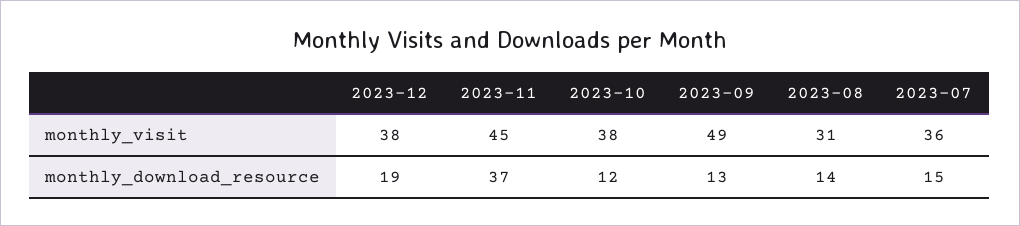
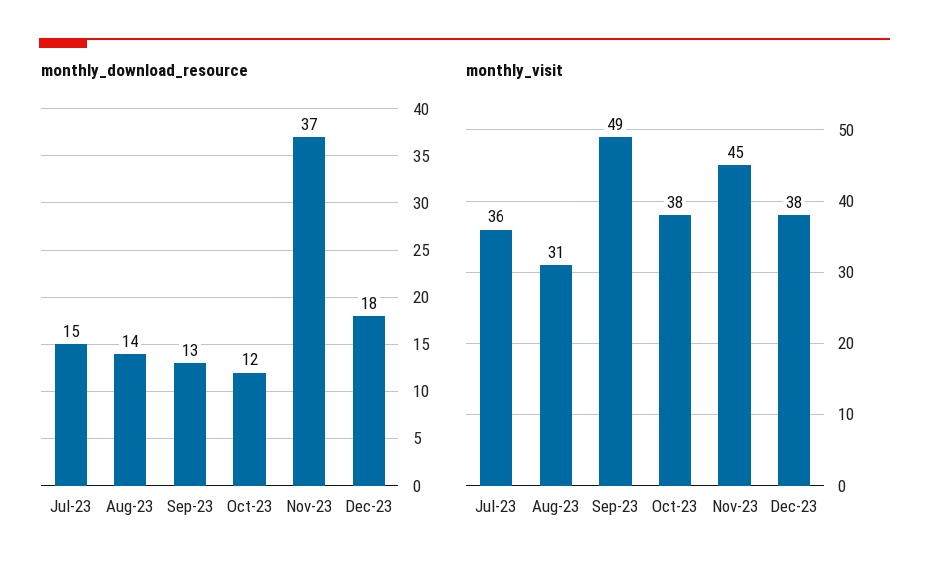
monthly_download_resource, 2023-12: 19 -> 18

